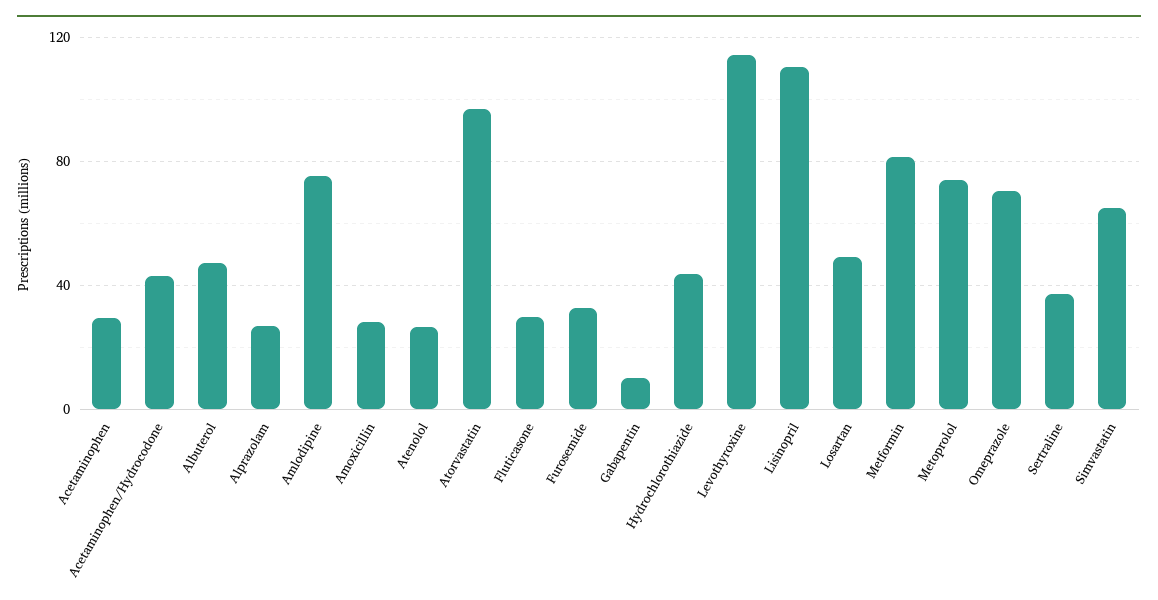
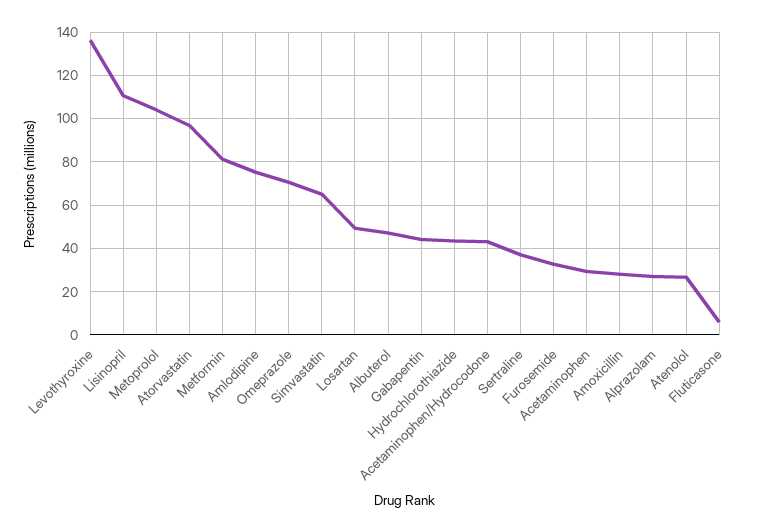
Fluticasone: 30 -> 5
Gabapentin: 10 -> 45
Levothyroxine: 115 -> 135
Metoprolol: 75 -> 105

